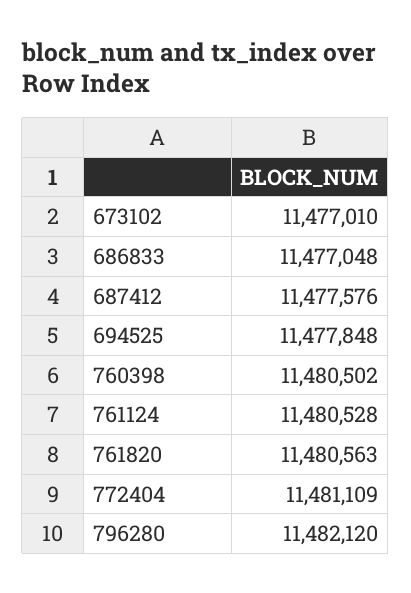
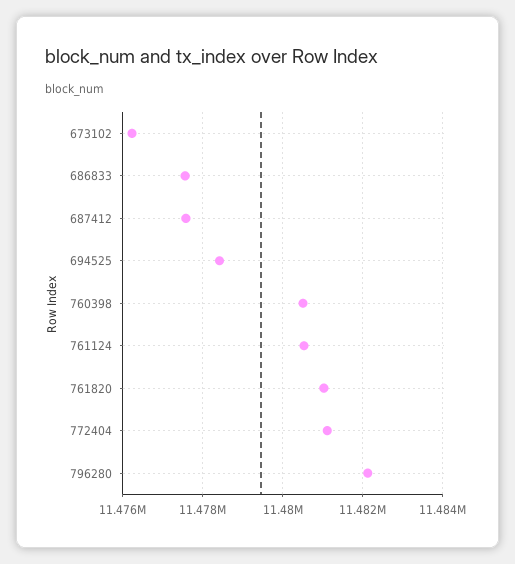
673102: 11477010 -> 11476200
686833: 11477048 -> 11477600
694525: 11477848 -> 11478400
761820: 11480563 -> 11481000

